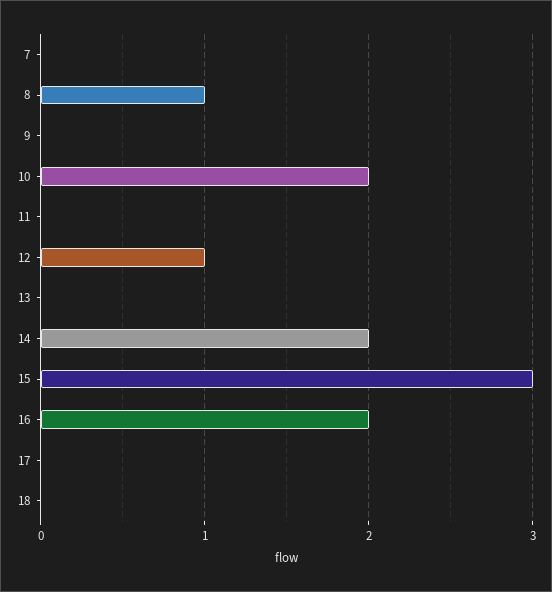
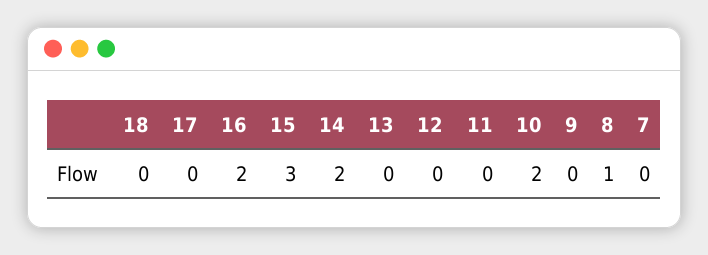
12: 1 -> 0

